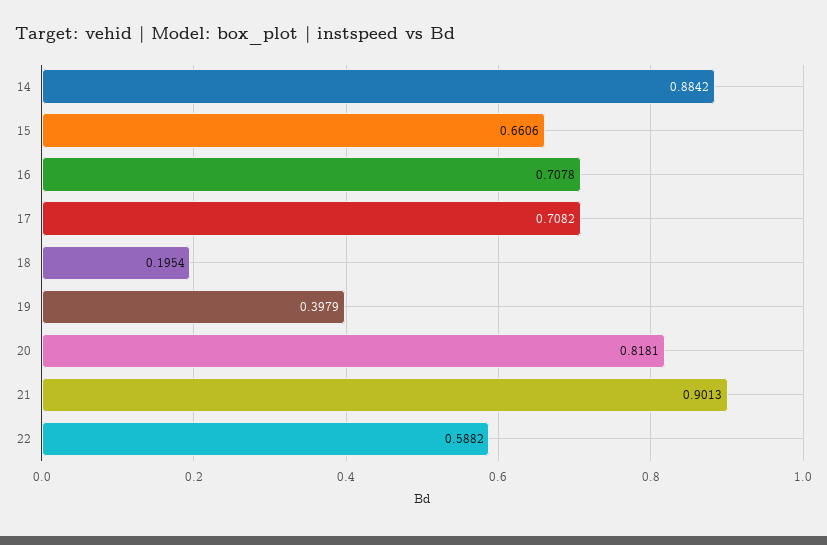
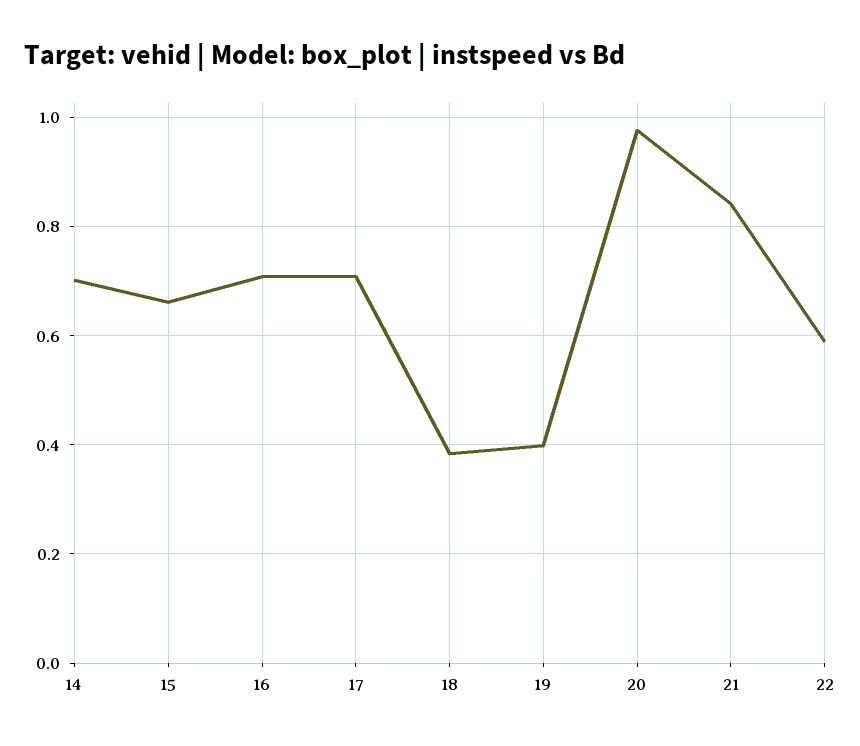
14: 0.8842 -> 0.7
18: 0.1954 -> 0.38
20: 0.8181 -> 0.98
21: 0.9013 -> 0.84

